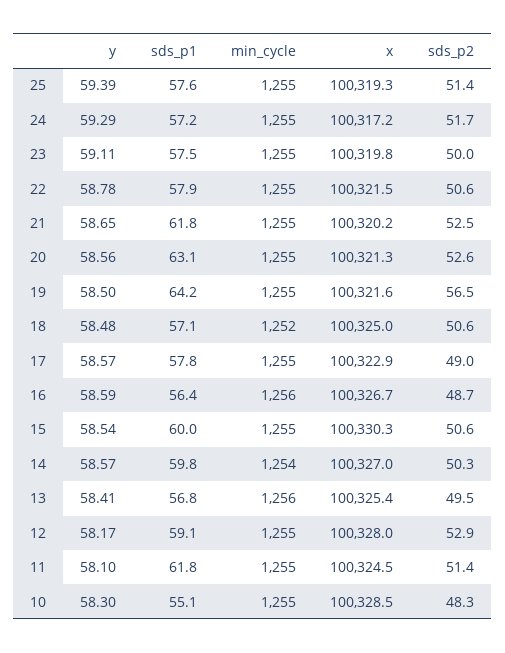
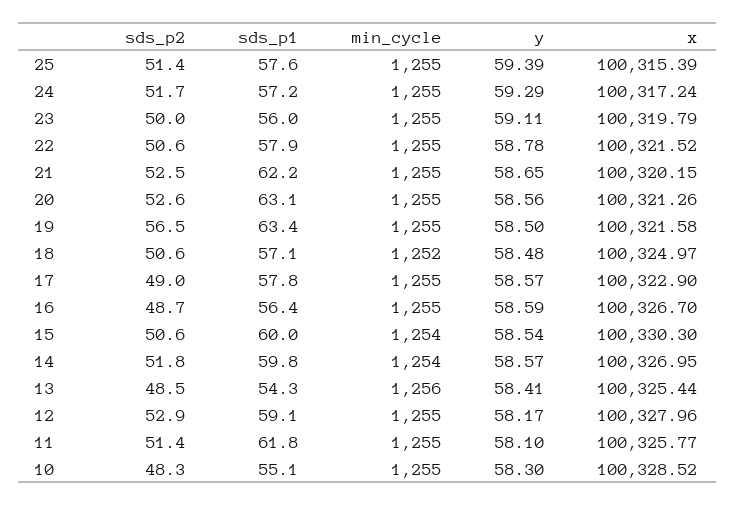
x, 25: 100319.3 -> 100315.39
sds_p1, 23: 57.5 -> 56
sds_p1, 21: 61.8 -> 62.2
sds_p1, 19: 64.2 -> 63.4
min_cycle, 16: 1256 -> 1255
min_cycle, 15: 1255 -> 1254
sds_p2, 14: 50.3 -> 51.8
sds_p1, 13: 56.8 -> 54.3
sds_p2, 13: 49.5 -> 48.5
x, 11: 100324.5 -> 100325.77

